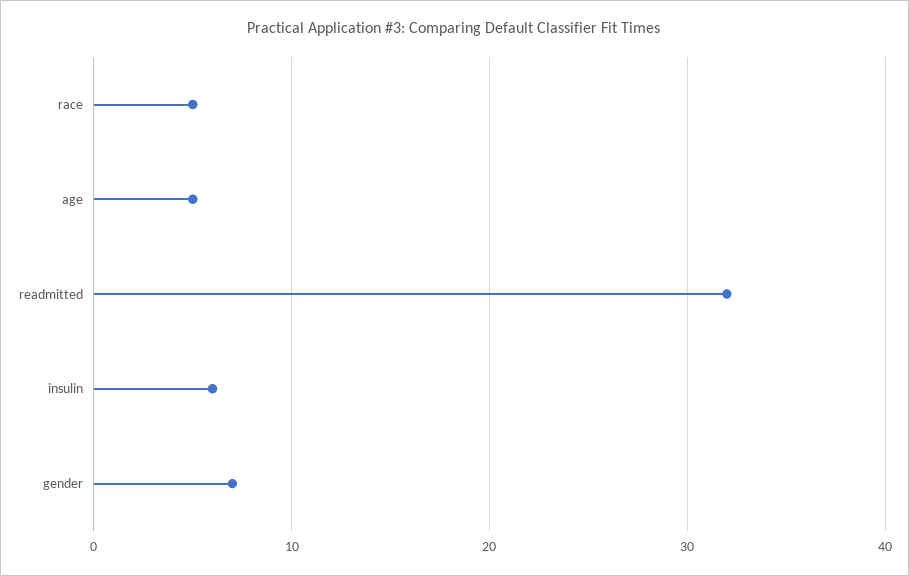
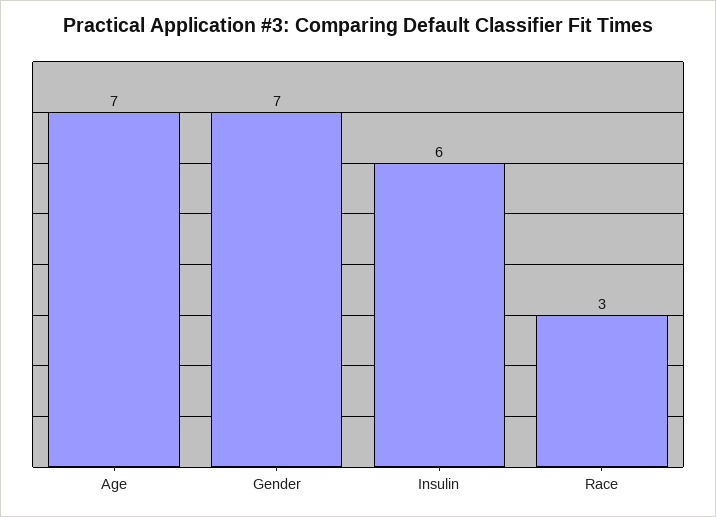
race: 5 -> 3
age: 5 -> 7
readmitted: 32 -> none

